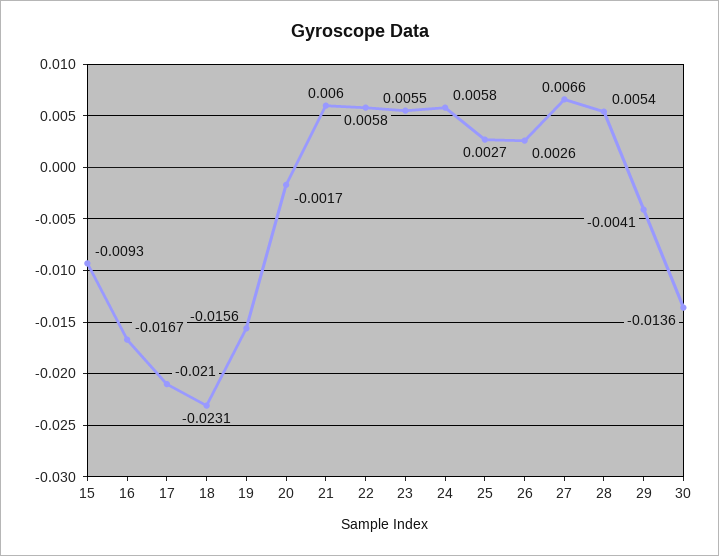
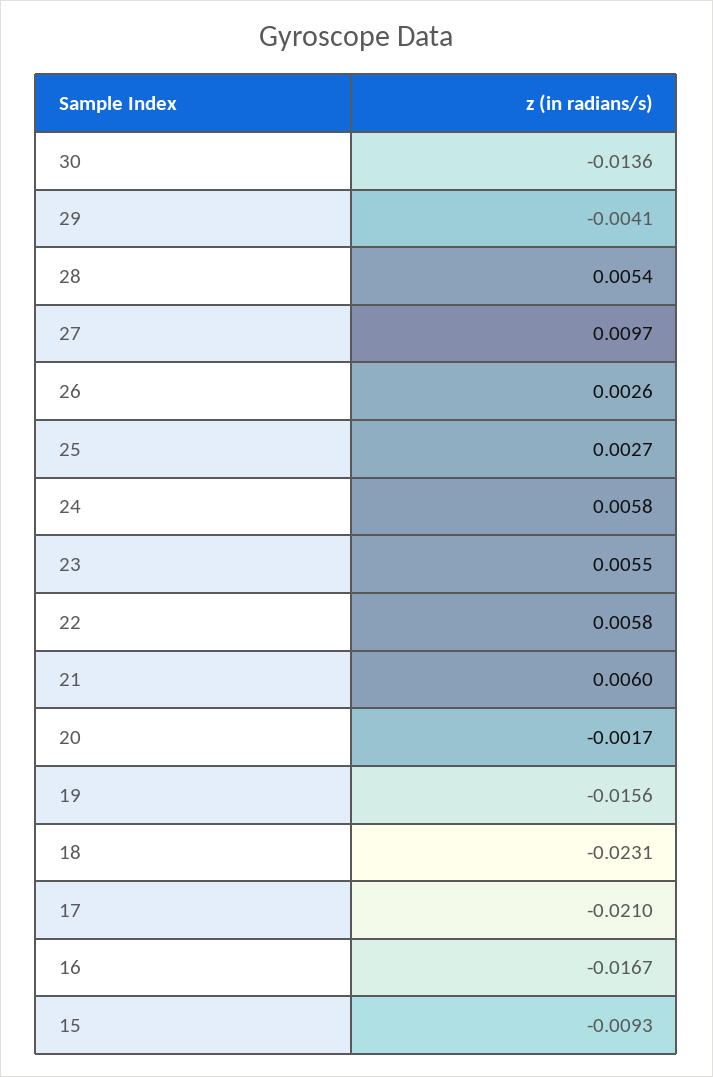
27: 0.0066 -> 0.0097

